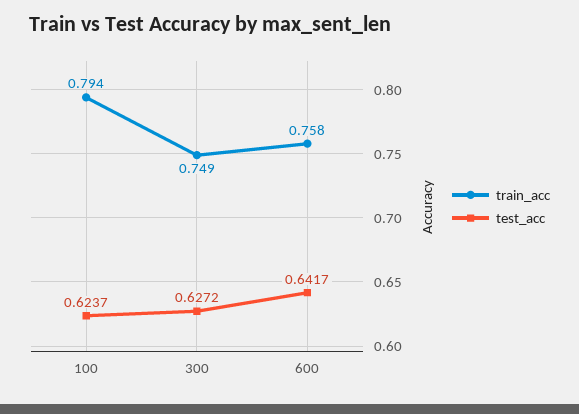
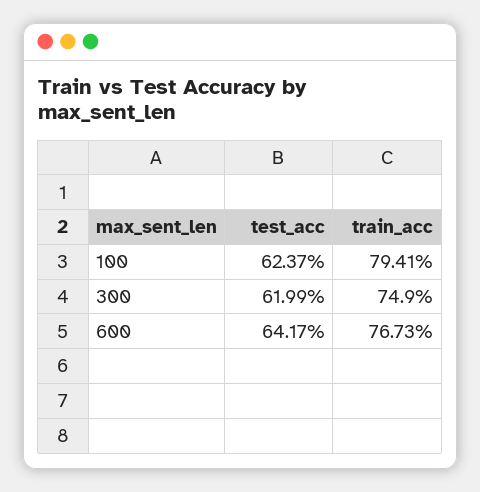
test_acc, 300: 0.6272 -> 0.6199
train_acc, 600: 0.758 -> 0.7673

